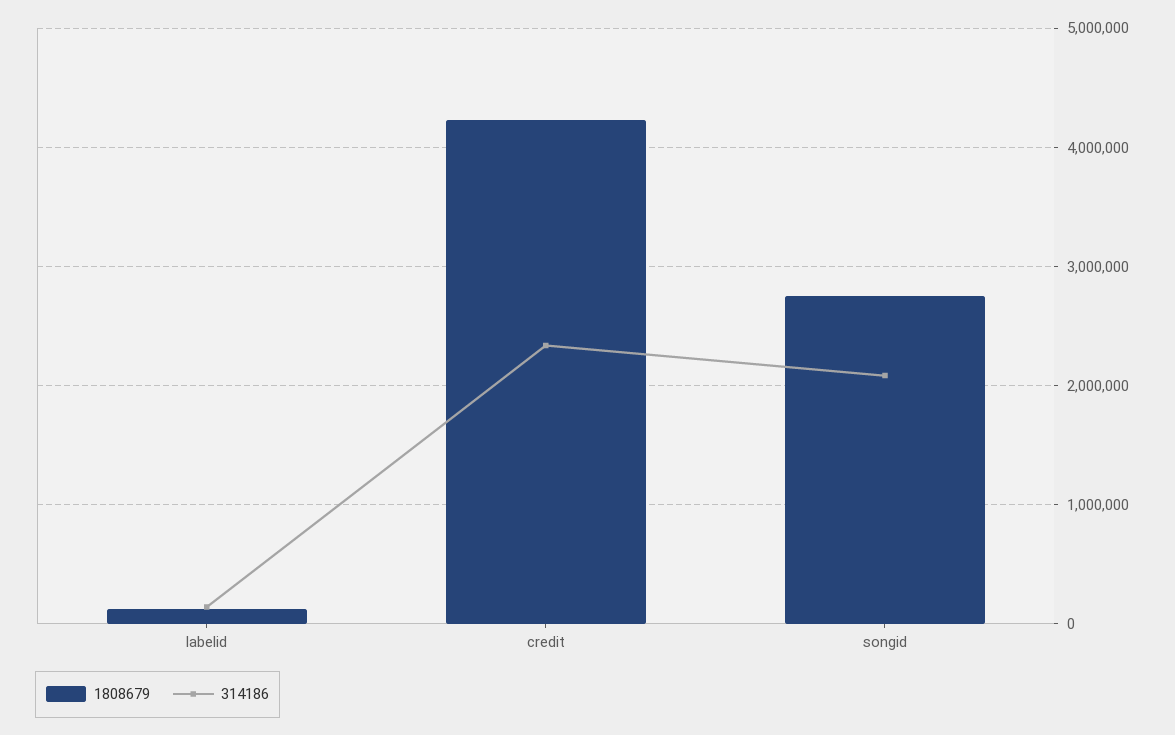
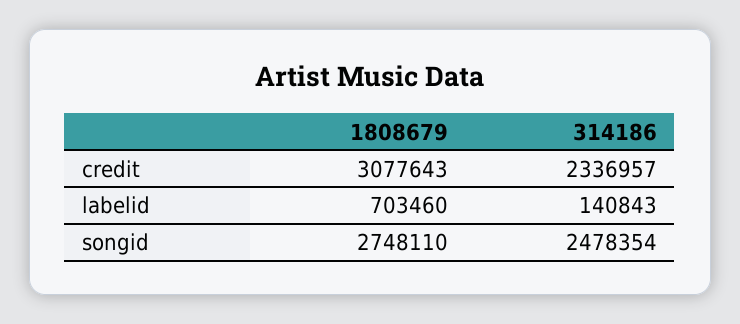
1808679, labelid: 100000 -> 703460
1808679, credit: 4200000 -> 3077643
314186, songid: 2100000 -> 2478354

